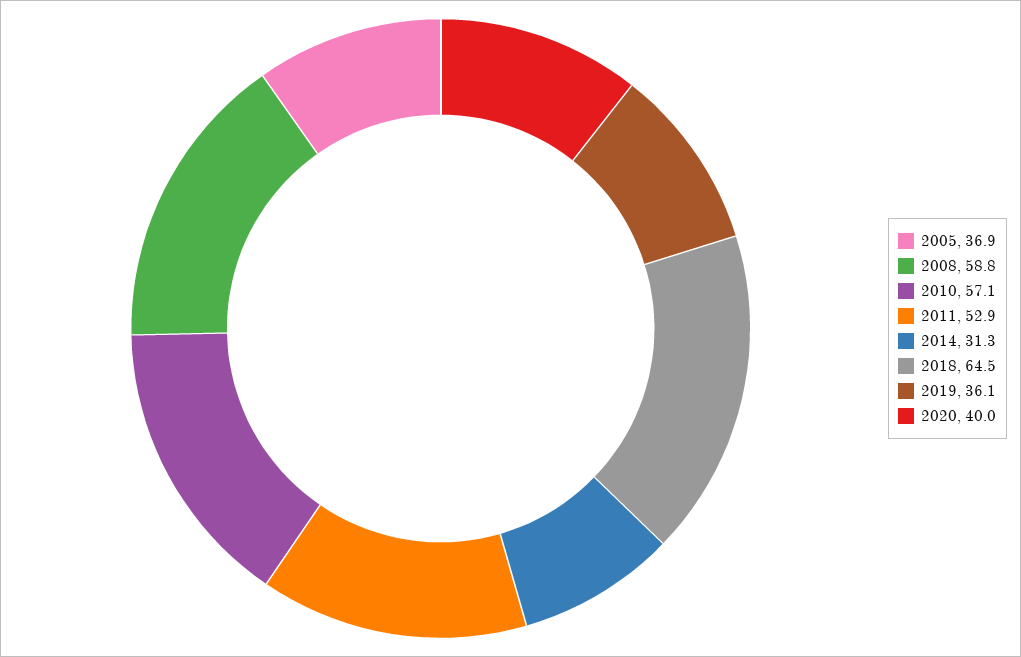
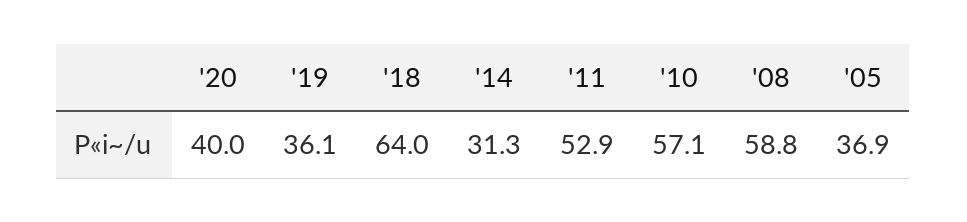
2018: 64.5 -> 64

